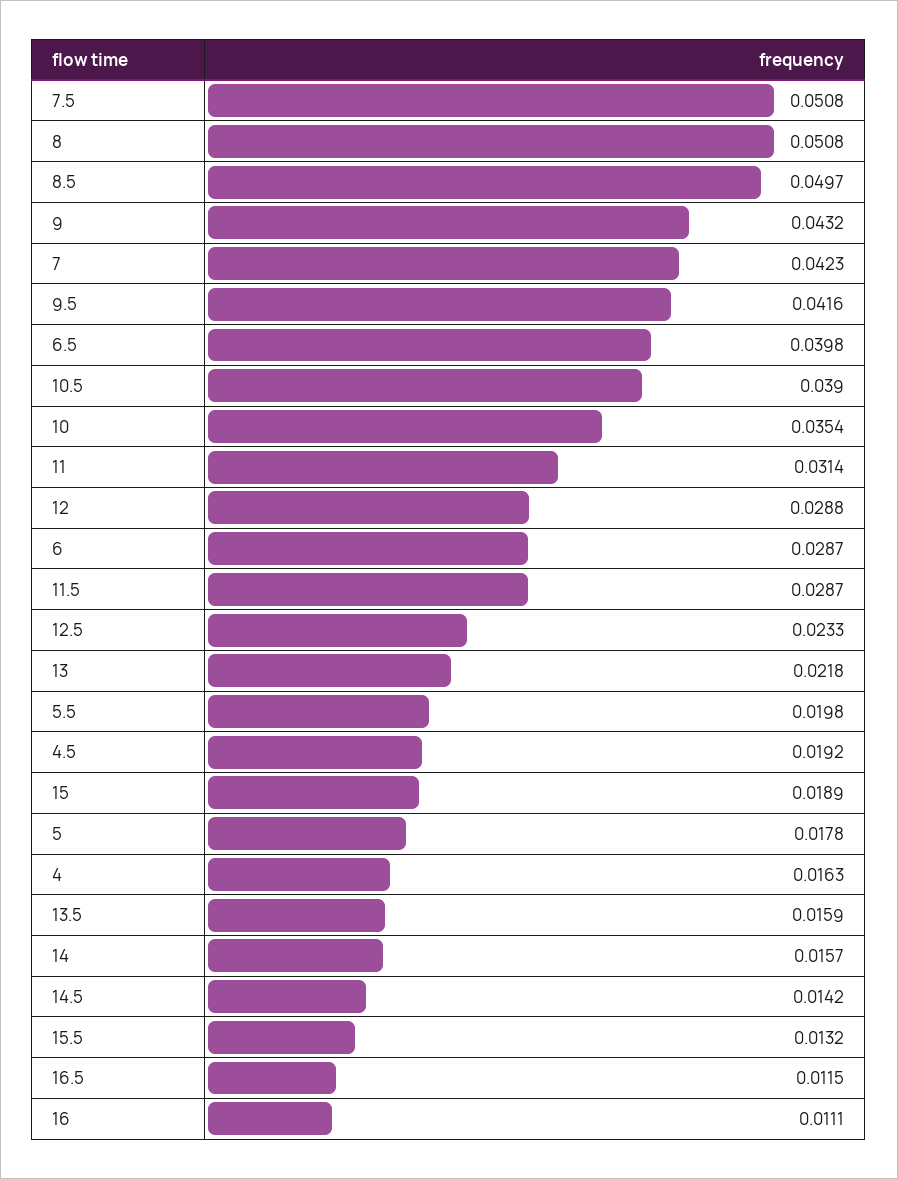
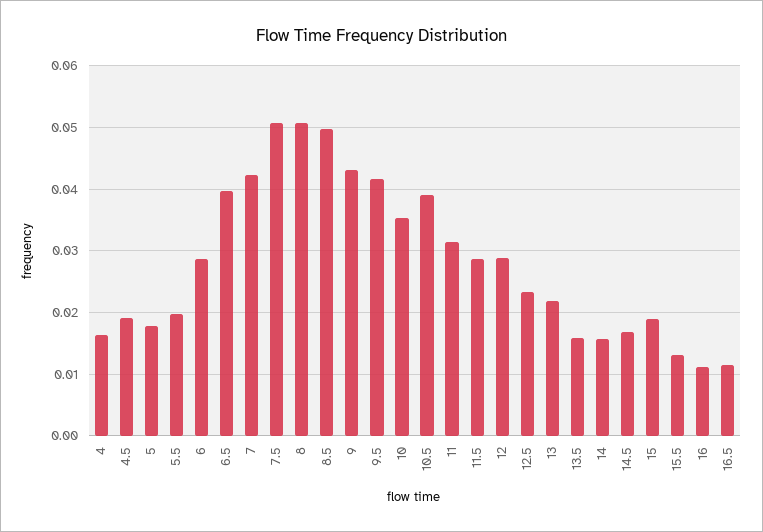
14.5: 0.0142 -> 0.017

